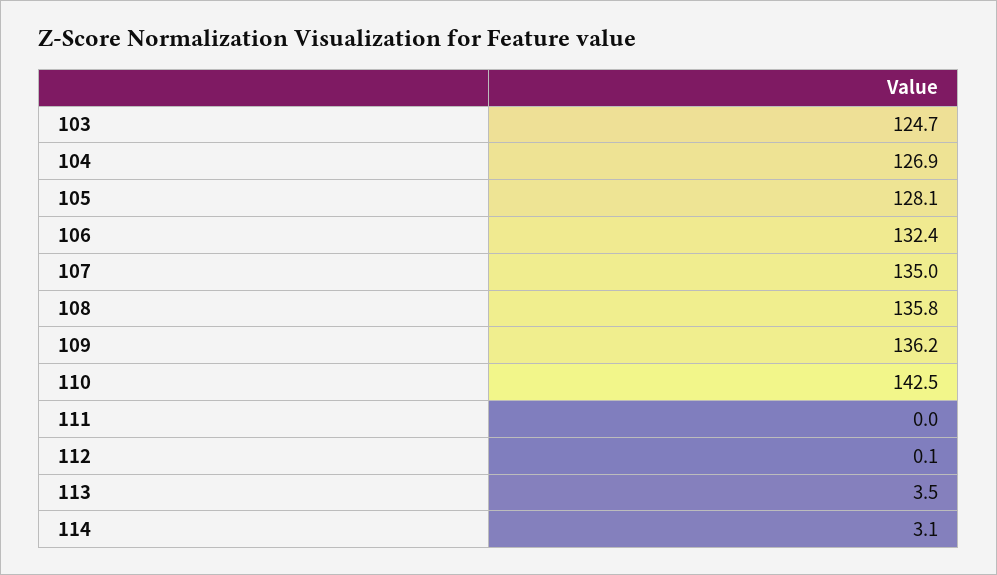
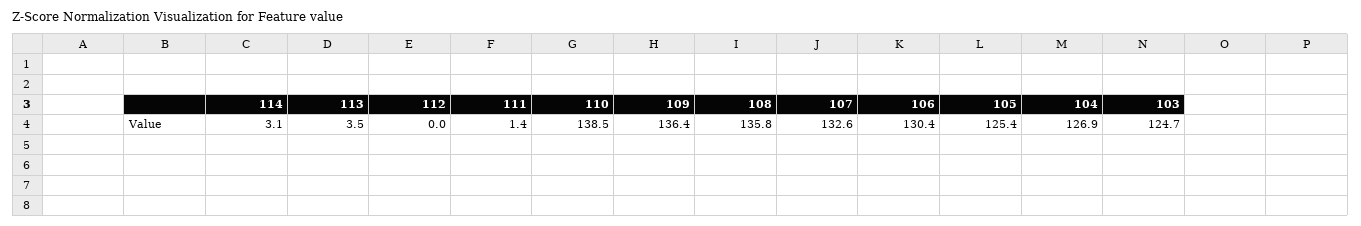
105: 128.1 -> 125.4
106: 132.4 -> 130.4
107: 135 -> 132.6
109: 136.2 -> 136.4
110: 142.5 -> 138.5
111: 0 -> 1.4
112: 0.1 -> 0

